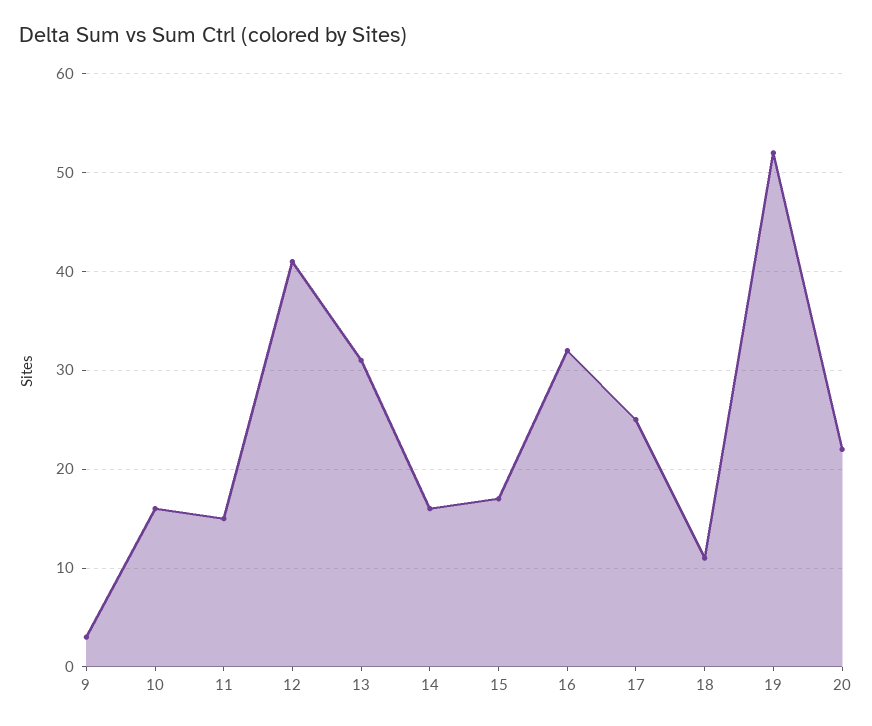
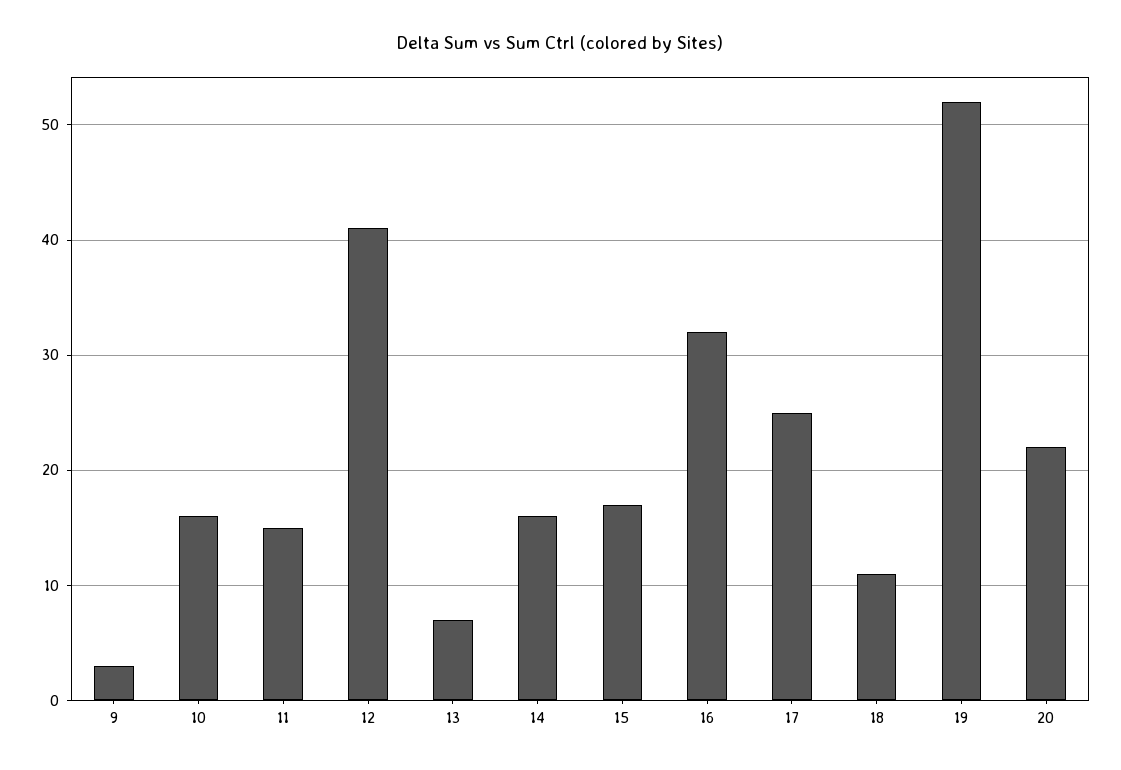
13: 31 -> 7

